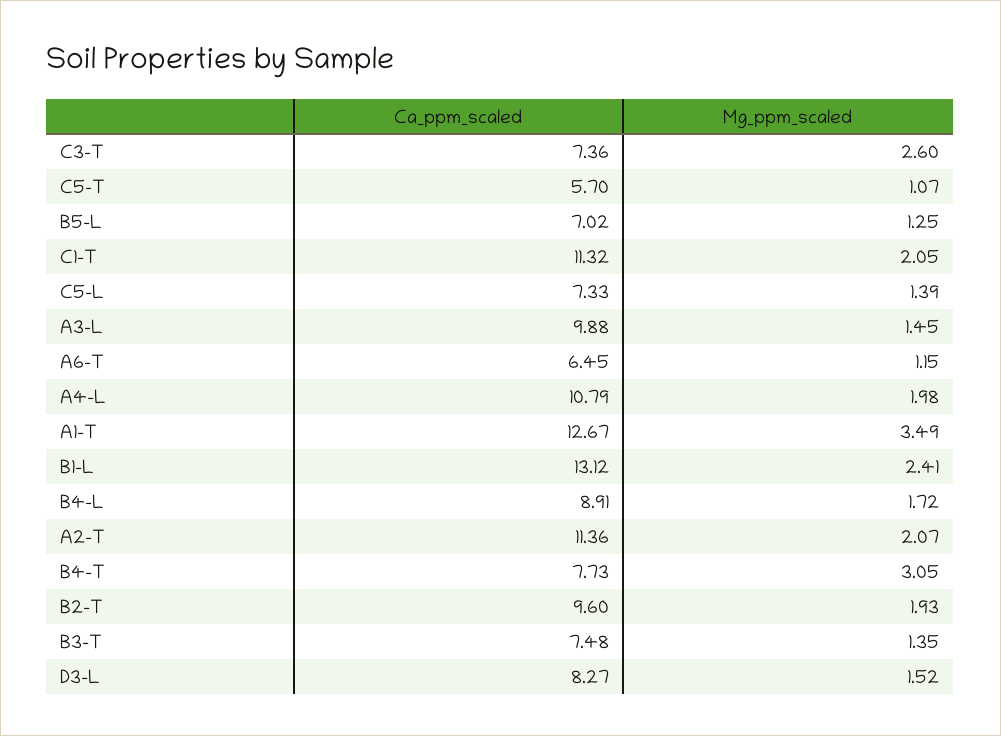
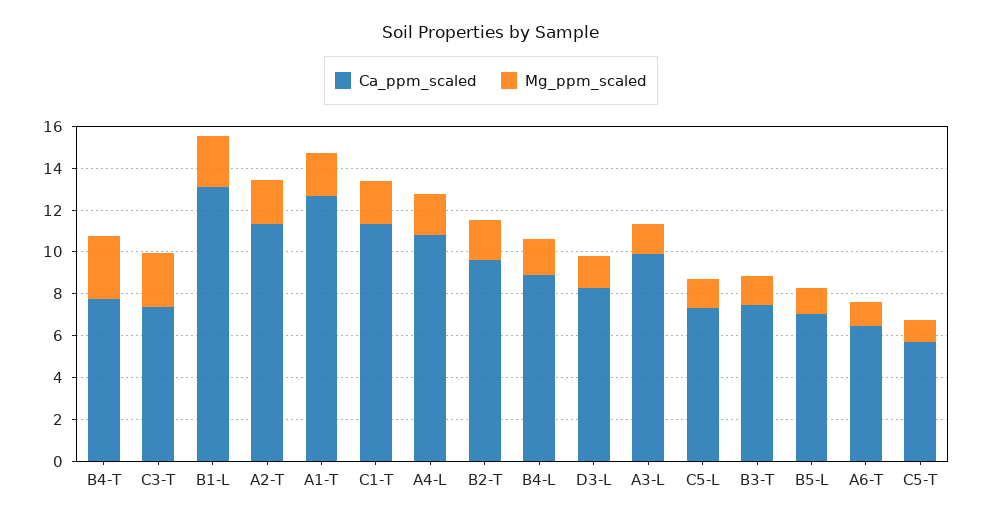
Mg_ppm_scaled, A1-T: 3.49 -> 2

